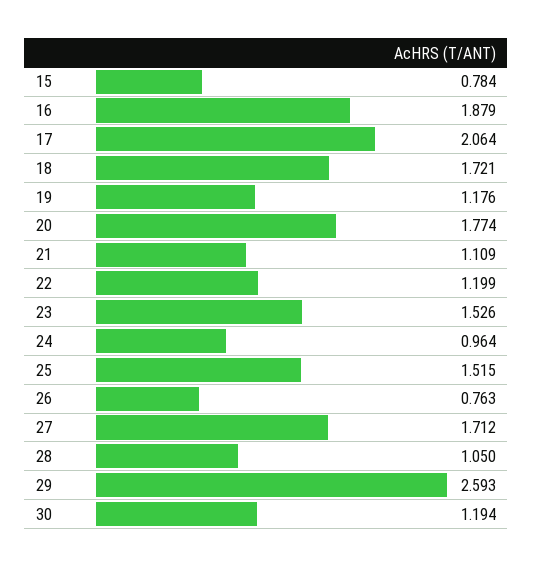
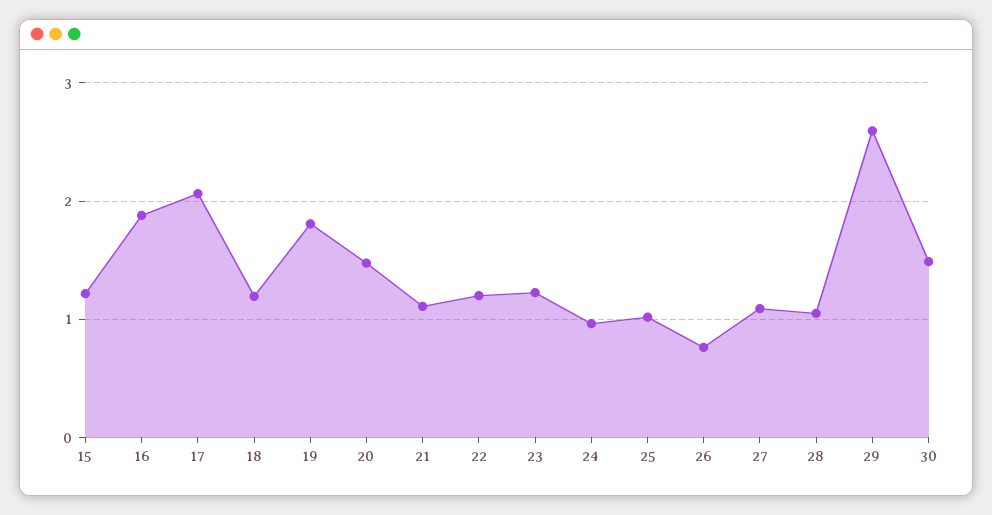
15: 0.784 -> 1.2
18: 1.721 -> 1.2
19: 1.176 -> 1.8
20: 1.774 -> 1.5
23: 1.526 -> 1.2
25: 1.515 -> 1
27: 1.712 -> 1.1
30: 1.194 -> 1.5

